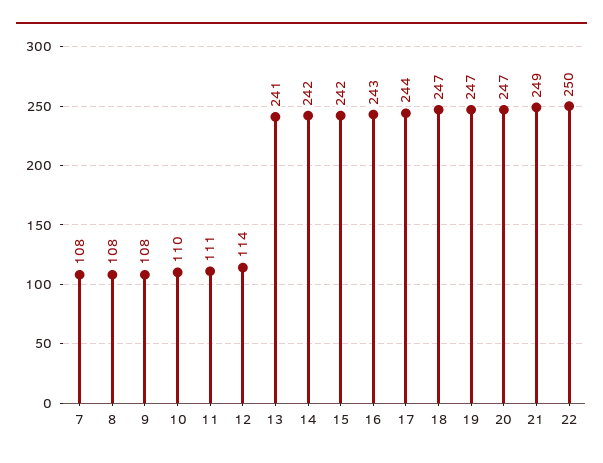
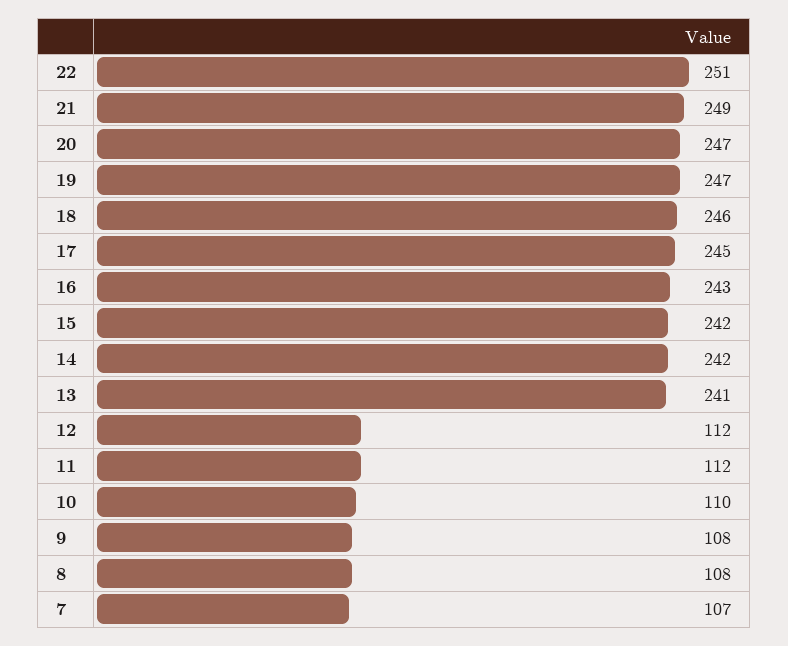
7: 108 -> 107
11: 111 -> 112
12: 114 -> 112
17: 244 -> 245
18: 247 -> 246
22: 250 -> 251

